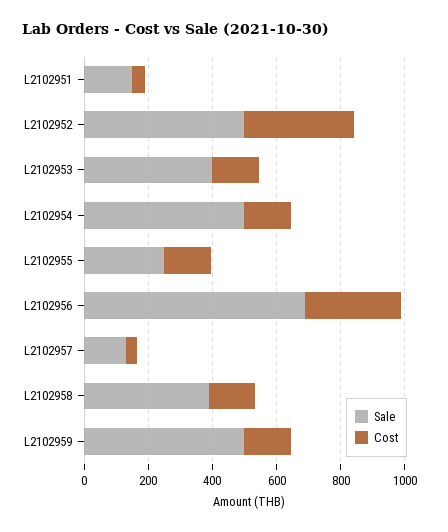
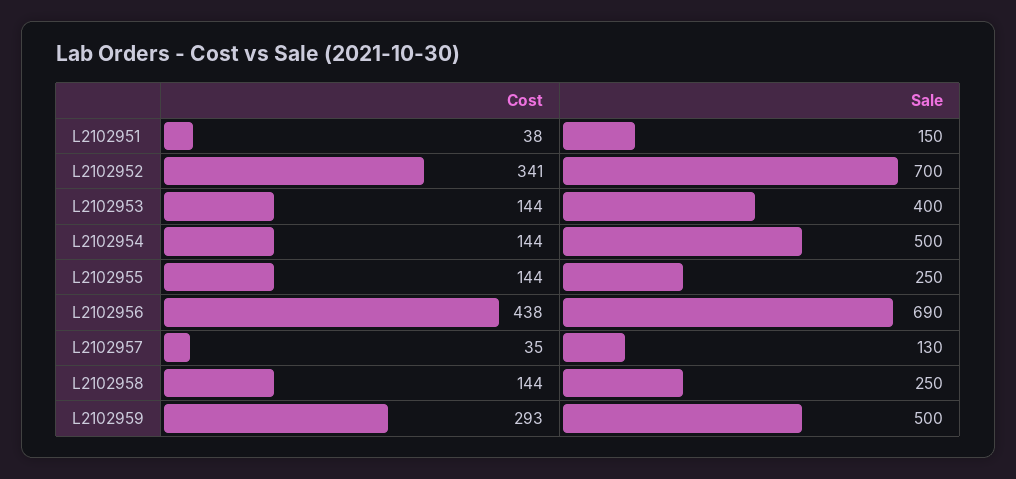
Sale, L2102952: 500 -> 700
Cost, L2102956: 300 -> 438
Sale, L2102958: 400 -> 250
Cost, L2102959: 150 -> 293

